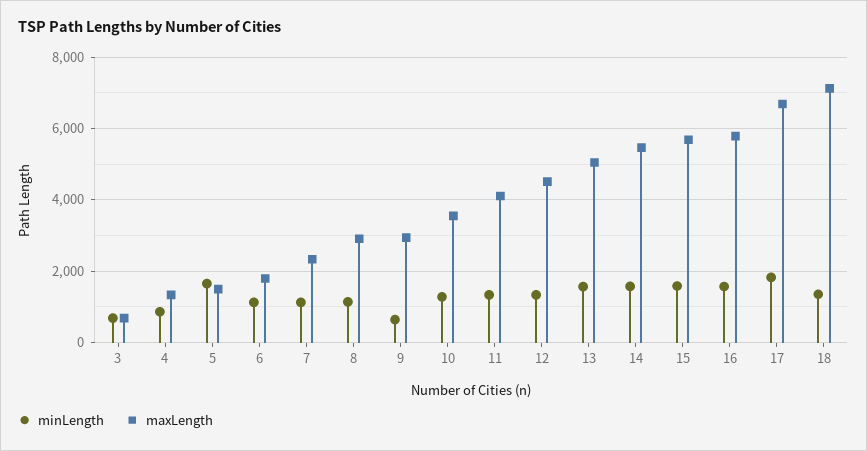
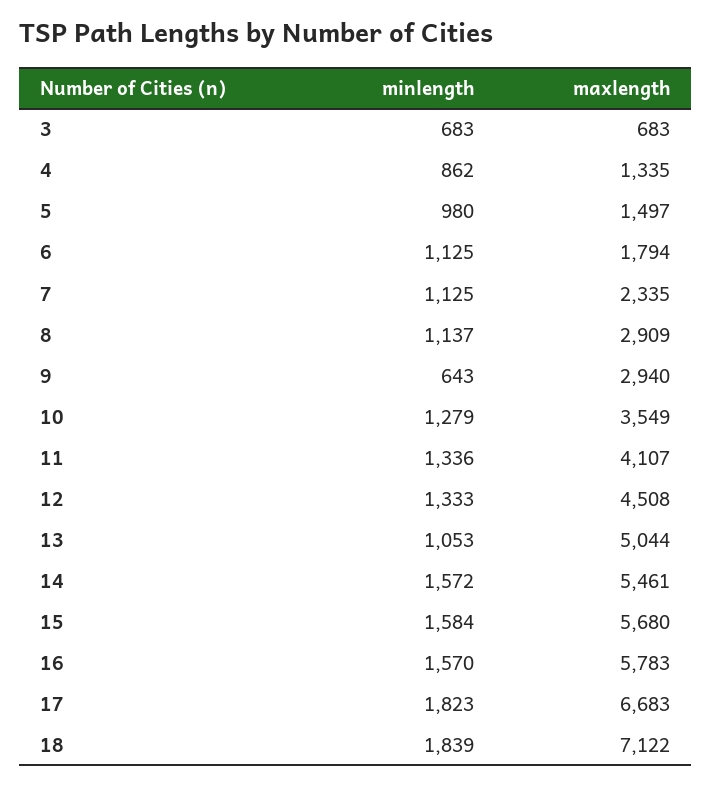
minLength, 5: 1600 -> 980
minLength, 13: 1600 -> 1053
minLength, 18: 1400 -> 1839

